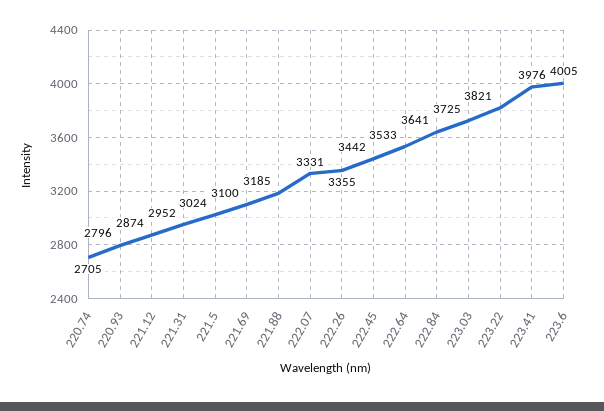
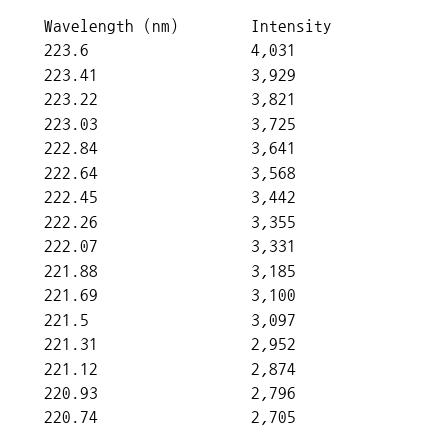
221.5: 3024 -> 3097
222.64: 3533 -> 3568
223.41: 3976 -> 3929
223.6: 4005 -> 4031

